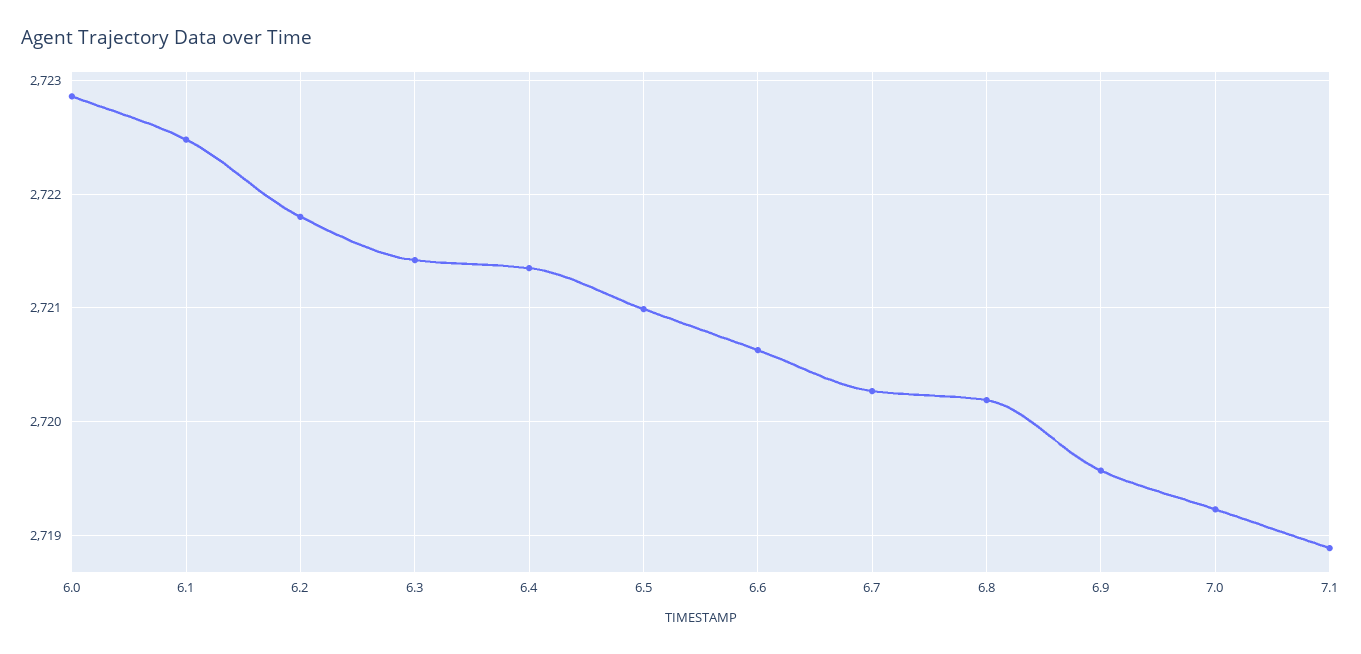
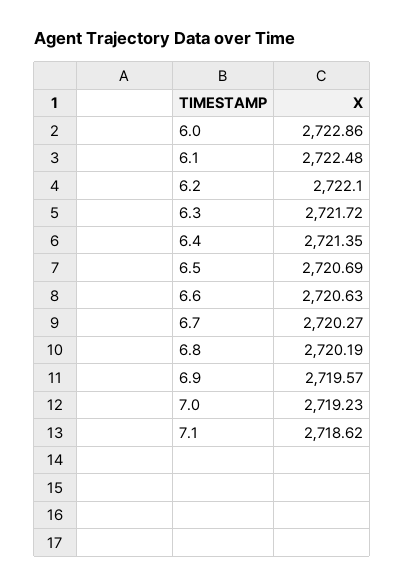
6.2: 2721.8 -> 2722.1
6.3: 2721.4 -> 2721.72
6.5: 2721 -> 2720.69
7.1: 2718.9 -> 2718.62

